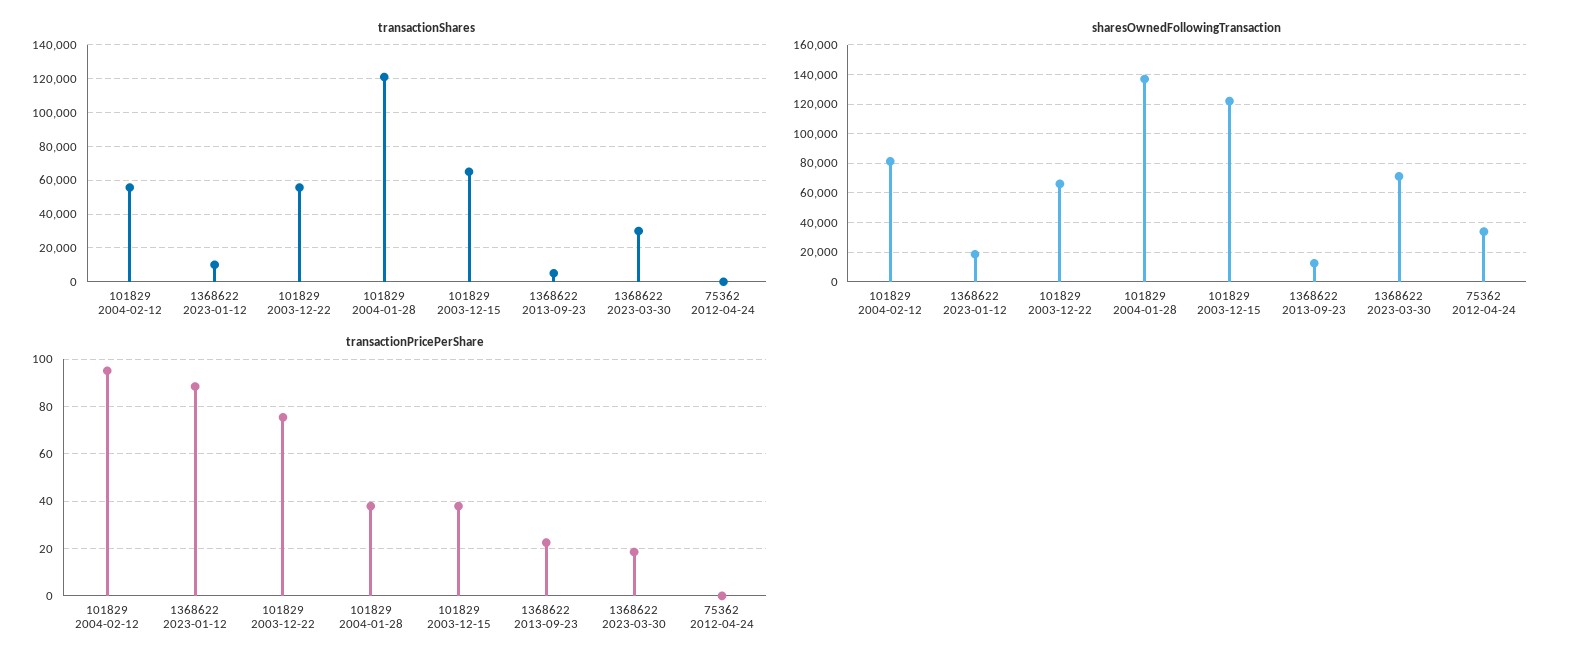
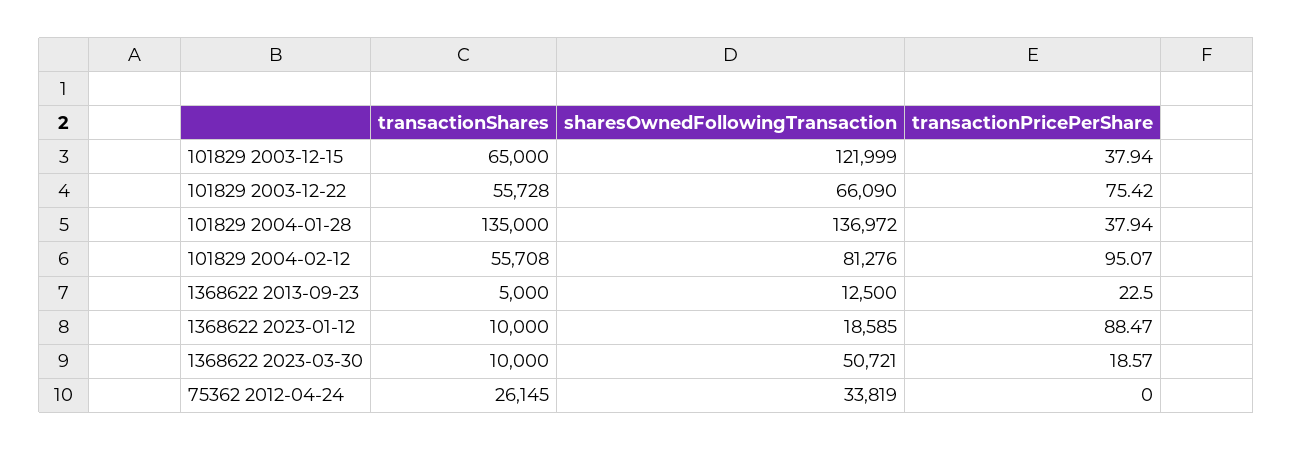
transactionShares, 101829 2004-01-28: 120000 -> 135000
transactionShares, 1368622 2023-03-30: 30000 -> 10000
transactionShares, 75362 2012-04-24: 0 -> 26145
sharesOwnedFollowingTransaction, 1368622 2023-03-30: 70000 -> 50721

